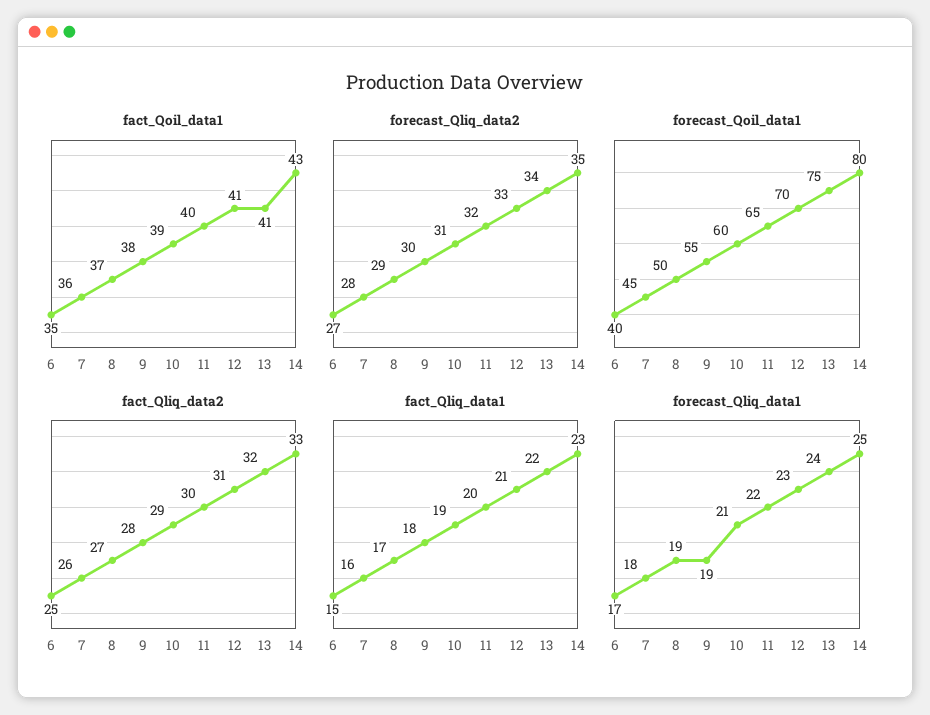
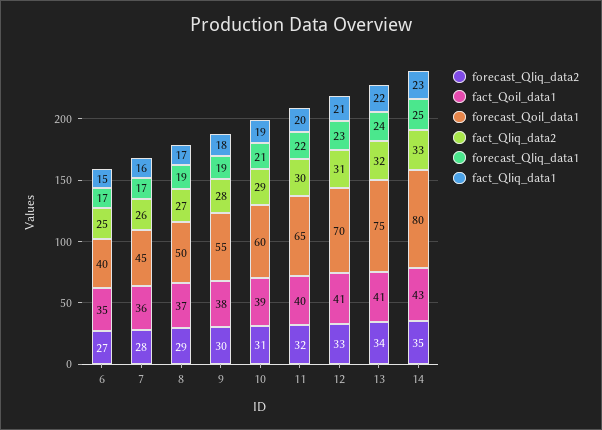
forecast_Qliq_data1, 7: 18 -> 17

